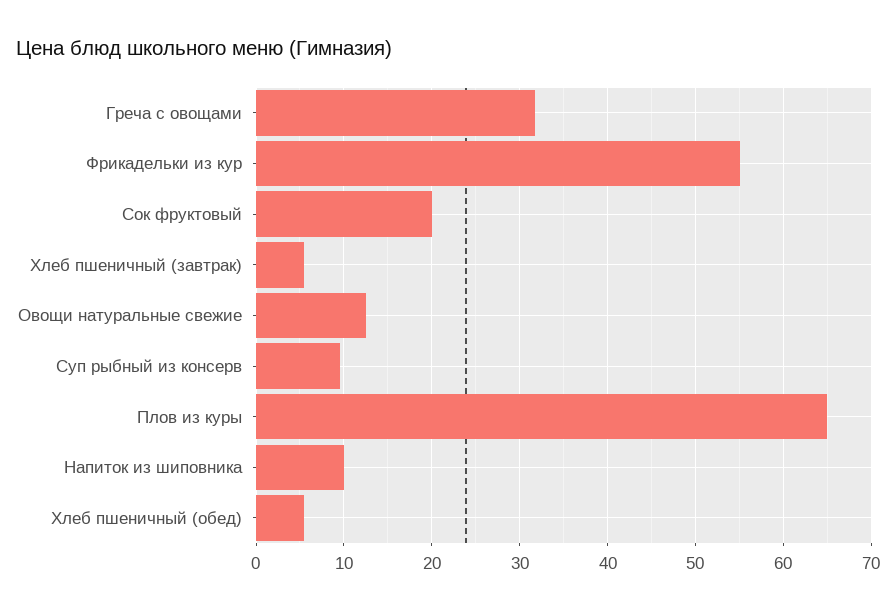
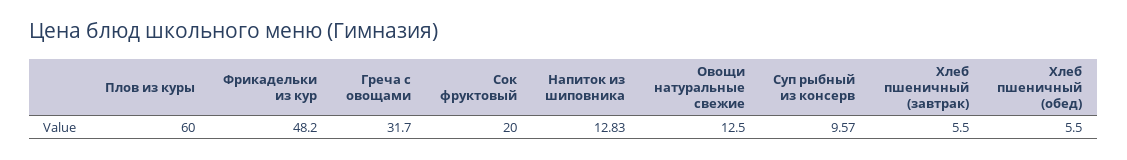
Фрикадельки из кур: 55 -> 48.2
Плов из куры: 65 -> 60
Напиток из шиповника: 10 -> 12.83

